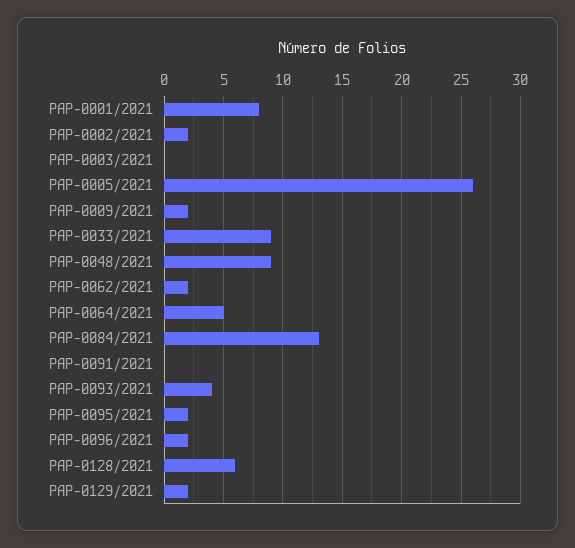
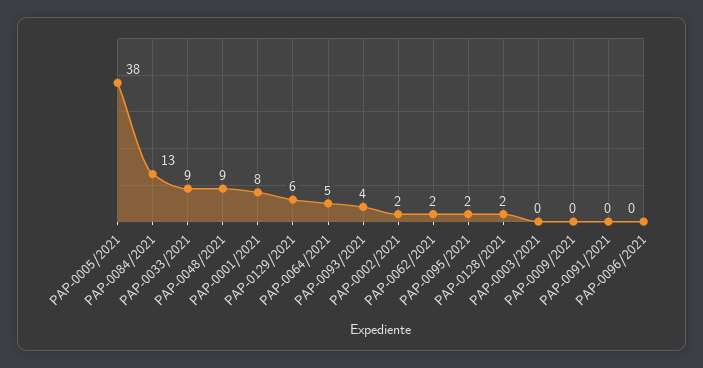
PAP-0005/2021: 26 -> 38
PAP-0009/2021: 2 -> 0
PAP-0096/2021: 2 -> 0
PAP-0128/2021: 6 -> 2
PAP-0129/2021: 2 -> 6

